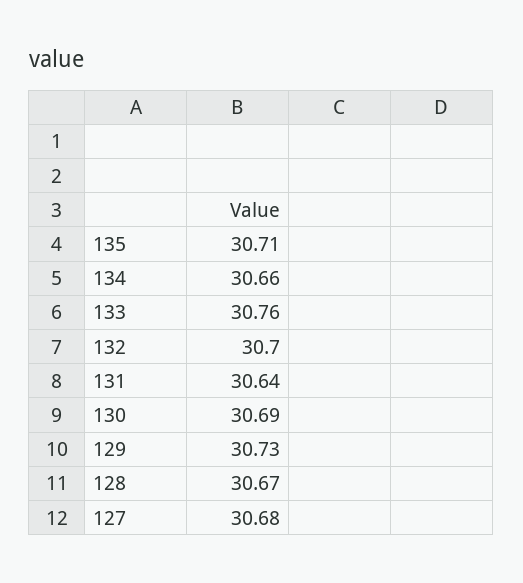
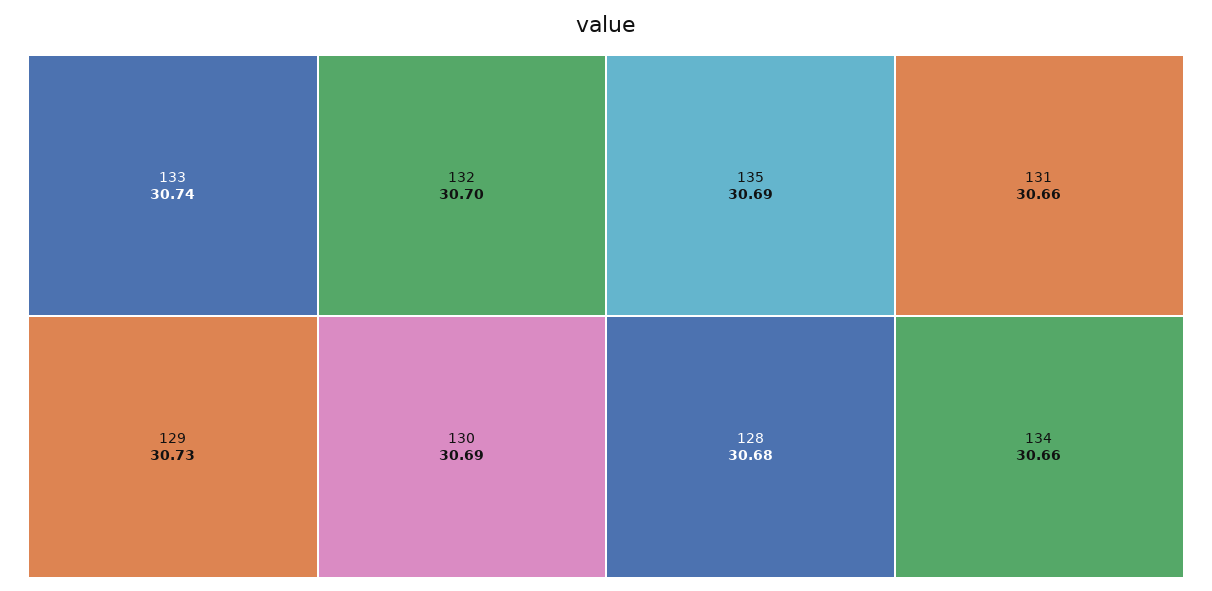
135: 30.71 -> 30.69
133: 30.76 -> 30.74
131: 30.64 -> 30.66
128: 30.67 -> 30.68
127: 30.68 -> none

